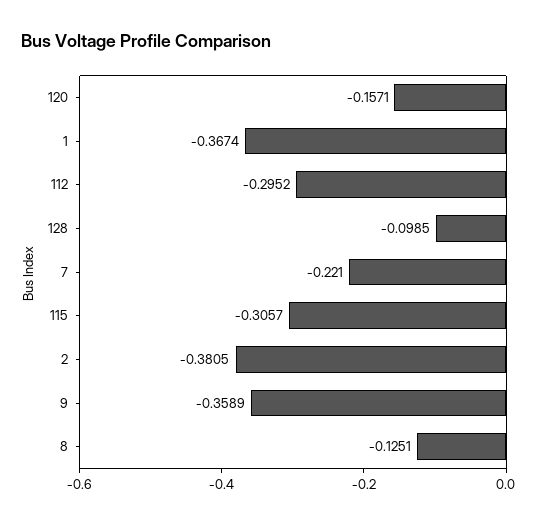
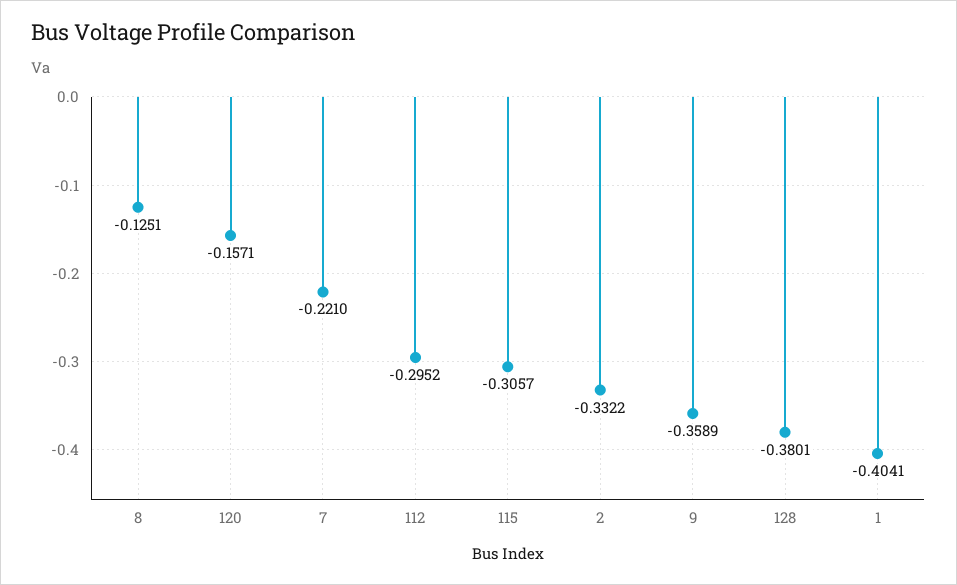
1: -0.3674 -> -0.4041
128: -0.0985 -> -0.3801
2: -0.3805 -> -0.3322

